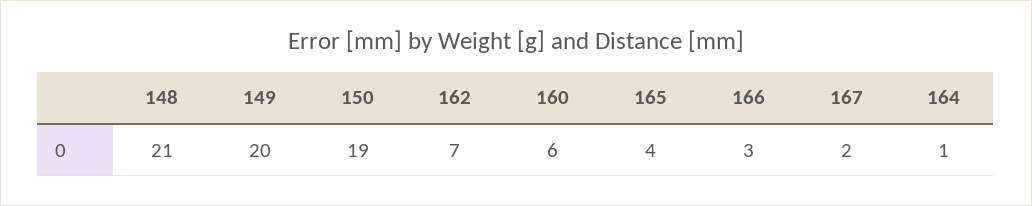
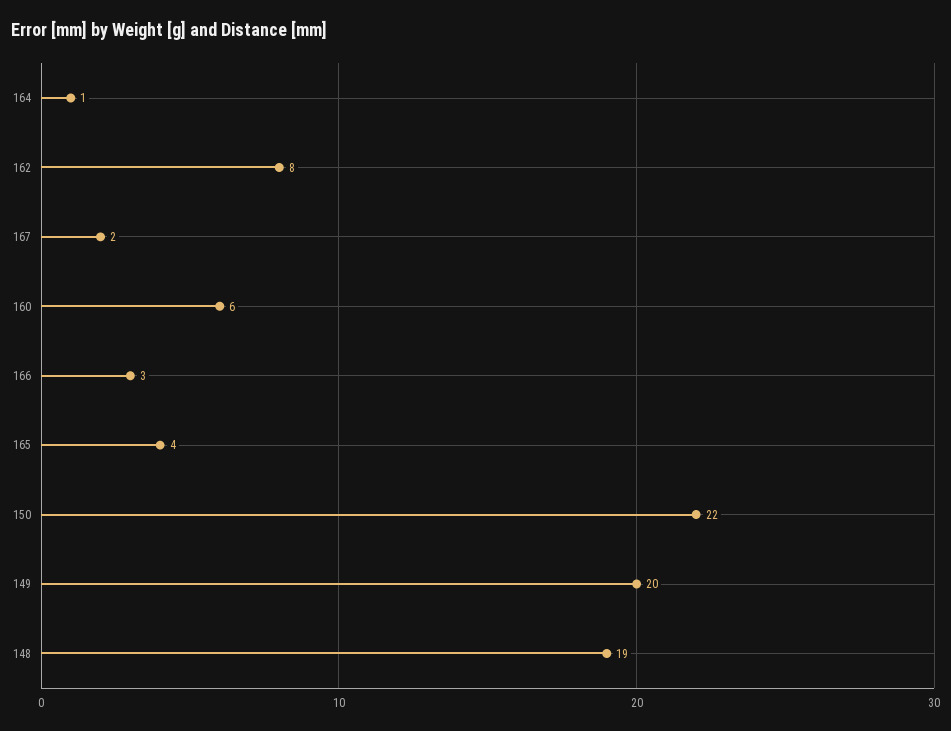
148: 21 -> 19
150: 19 -> 22
162: 7 -> 8

